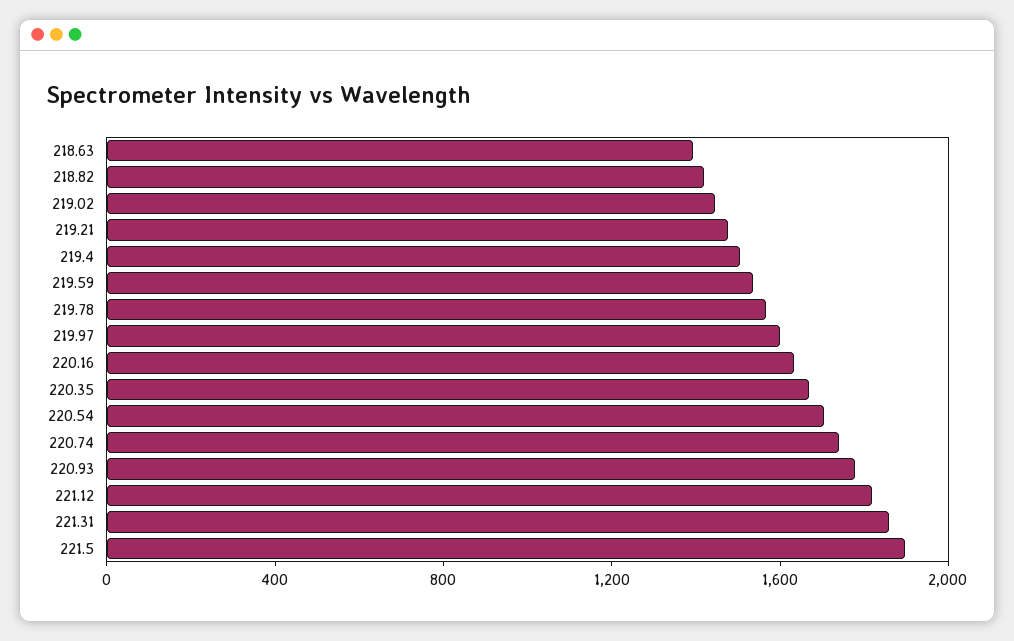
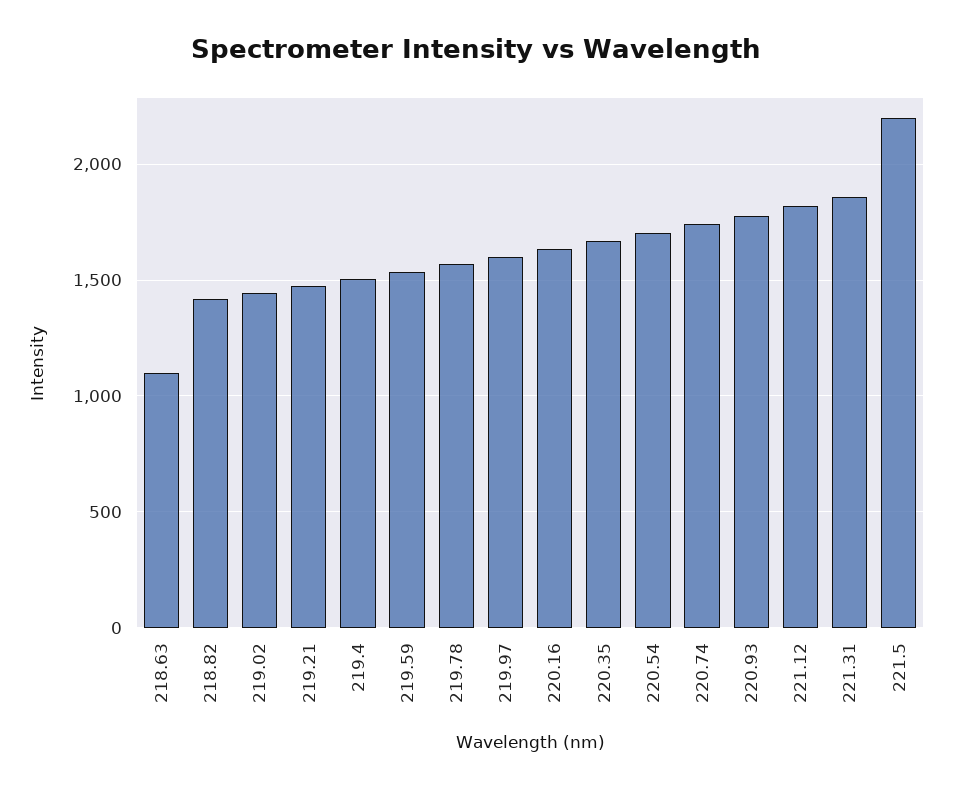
218.63: 1400 -> 1100
221.5: 1900 -> 2200

